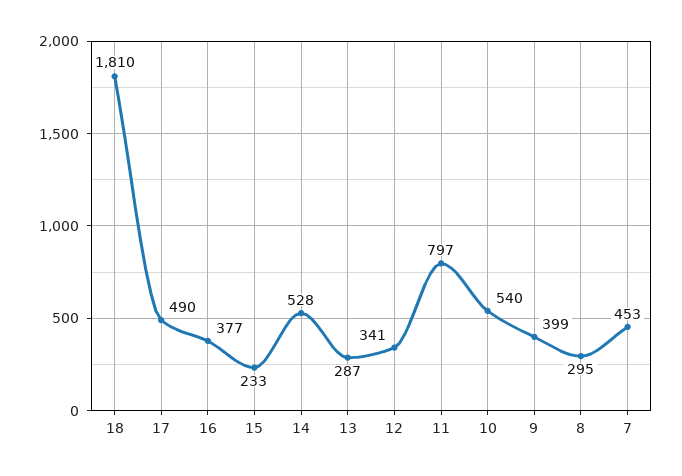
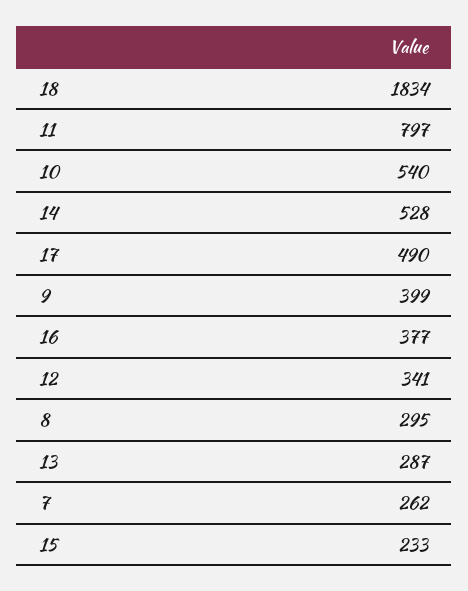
18: 1810 -> 1834
7: 453 -> 262

